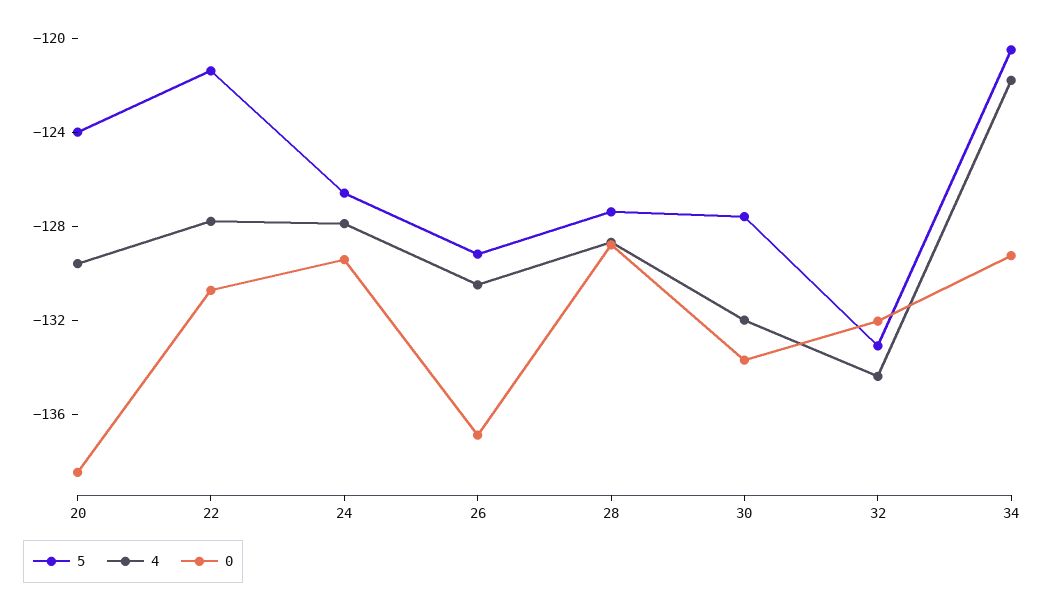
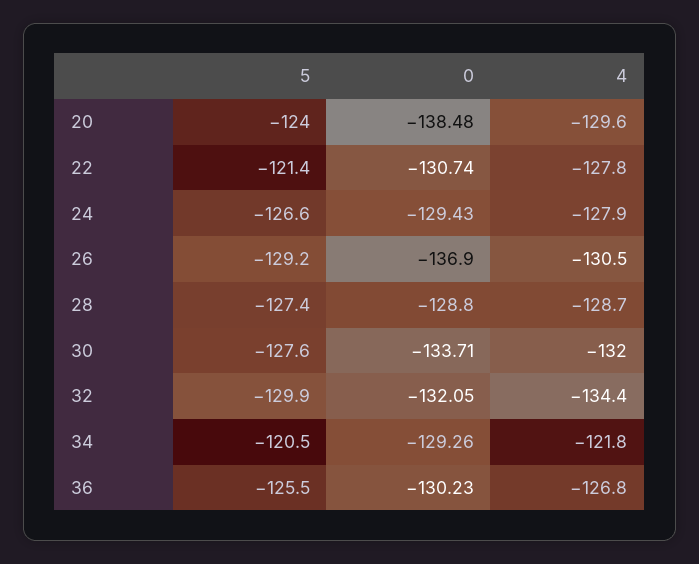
5, 32: -133 -> -129.9
5, 36: none -> -125.5
0, 36: none -> -130.23
4, 36: none -> -126.8

